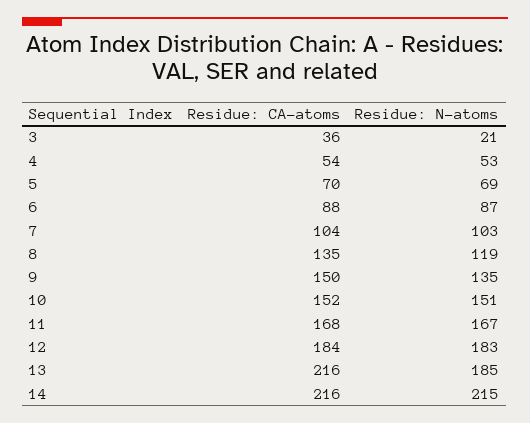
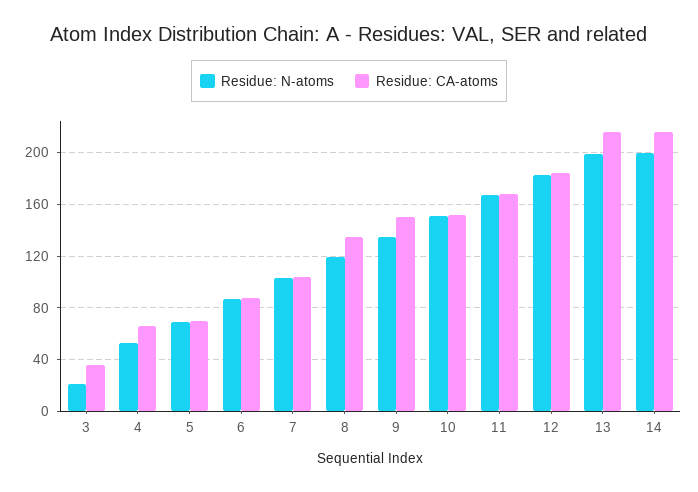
Residue: CA-atoms, 4: 54 -> 65
Residue: N-atoms, 13: 185 -> 200
Residue: N-atoms, 14: 215 -> 200

